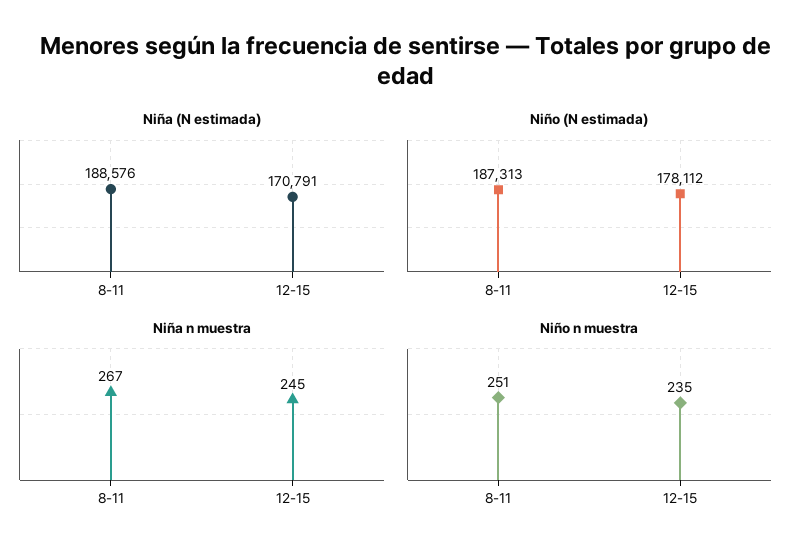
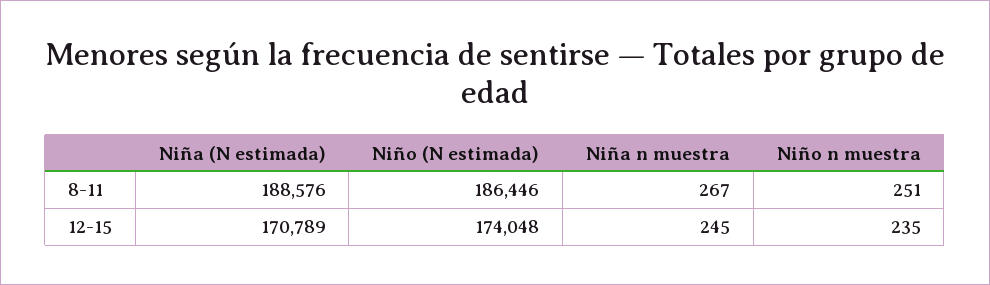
Niña (N estimada), 12-15: 170791 -> 170789
Niño (N estimada), 8-11: 187313 -> 186446
Niño (N estimada), 12-15: 178112 -> 174048

